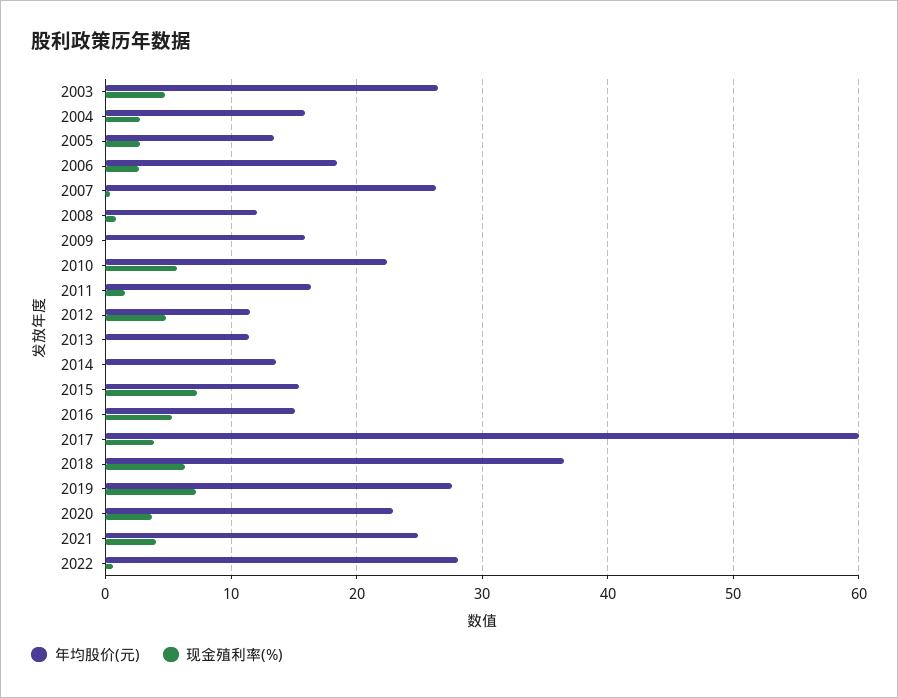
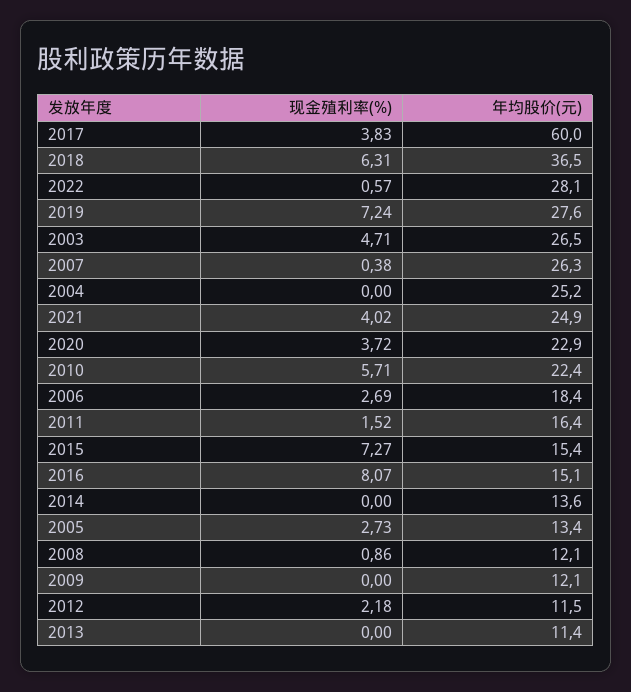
年均股价(元), 2004: 16 -> 25.2
现金殖利率(%), 2004: 3 -> 0
年均股价(元), 2009: 16 -> 12.1
现金殖利率(%), 2012: 5 -> 2.18
现金殖利率(%), 2016: 5 -> 8.07

